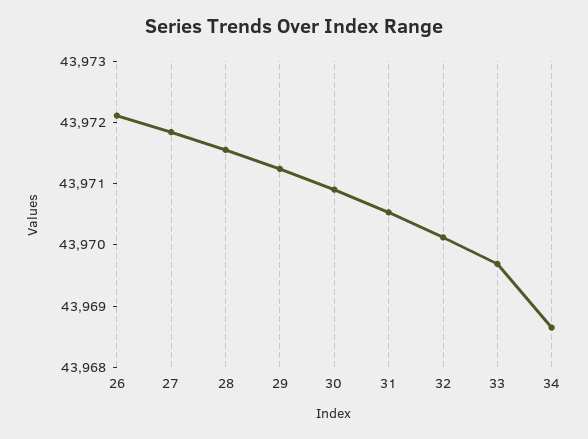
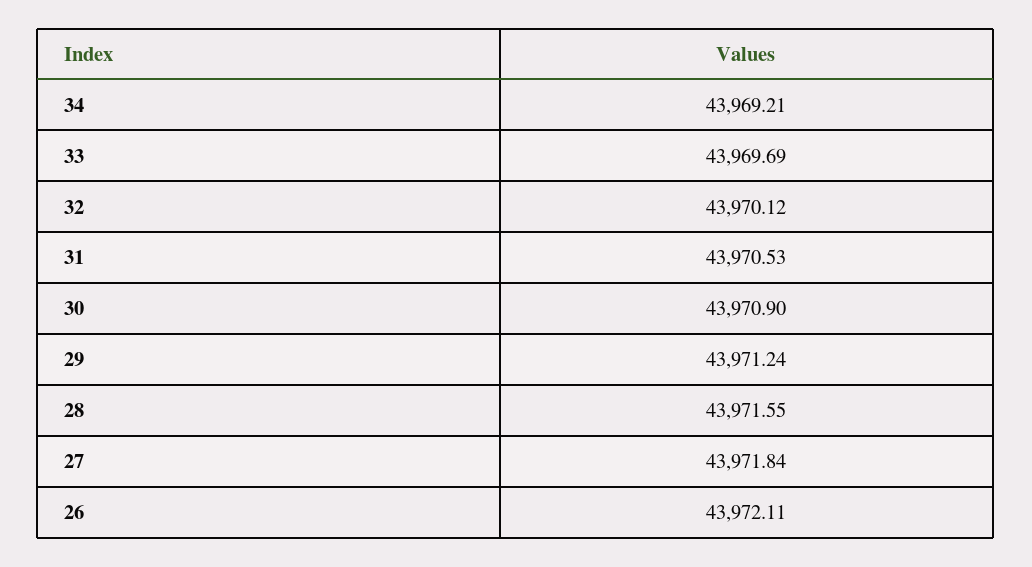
34: 43968.6 -> 43969.21

